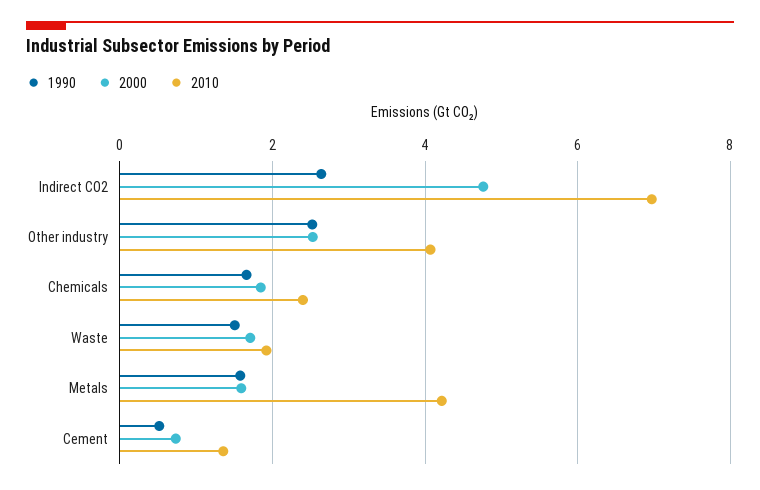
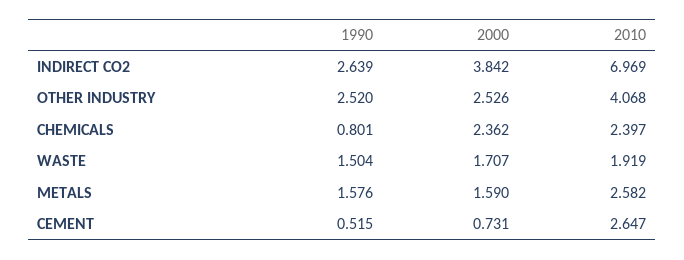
2000, Indirect CO2: 4.8 -> 3.842
1990, Chemicals: 1.6 -> 0.801
2000, Chemicals: 1.8 -> 2.362
2010, Metals: 4.2 -> 2.582
2010, Cement: 1.4 -> 2.647

